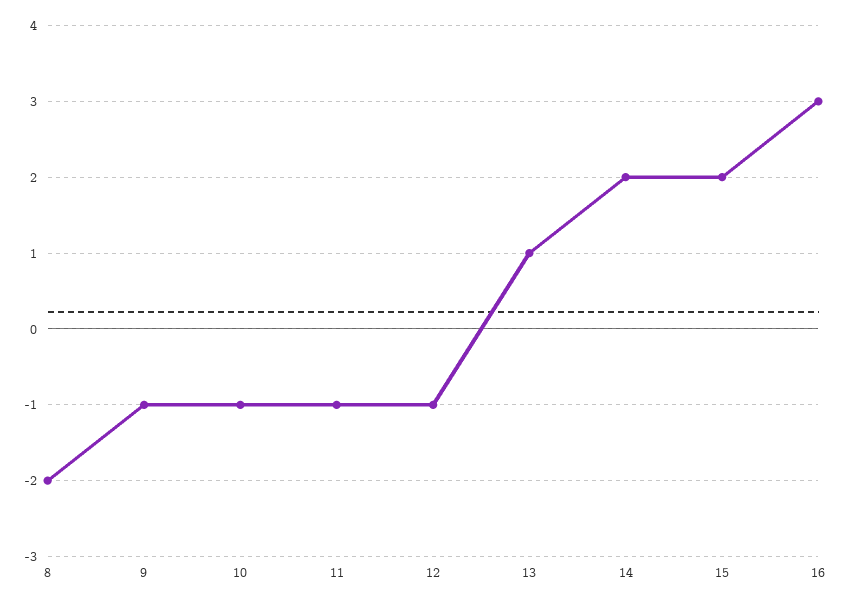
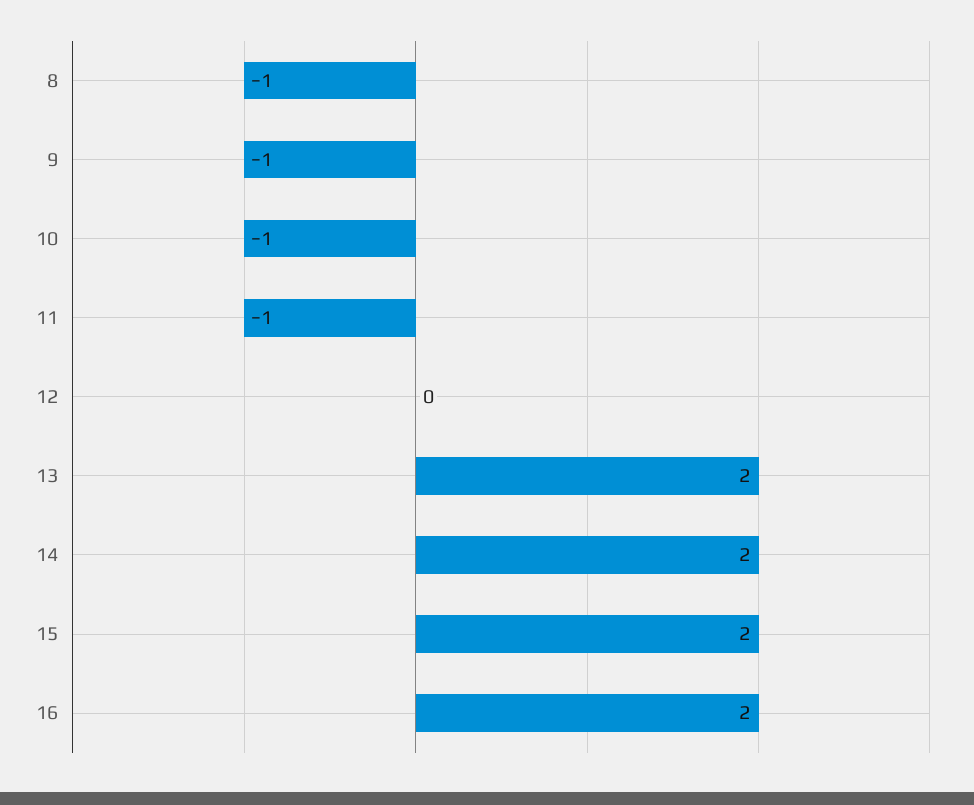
8: -2 -> -1
12: -1 -> 0
13: 1 -> 2
16: 3 -> 2

